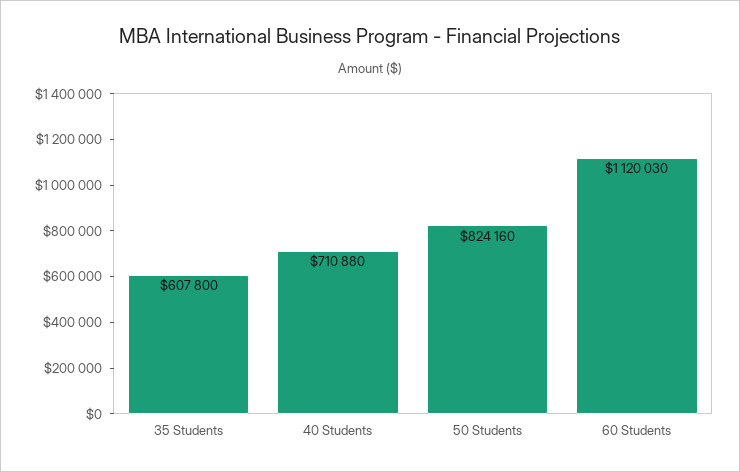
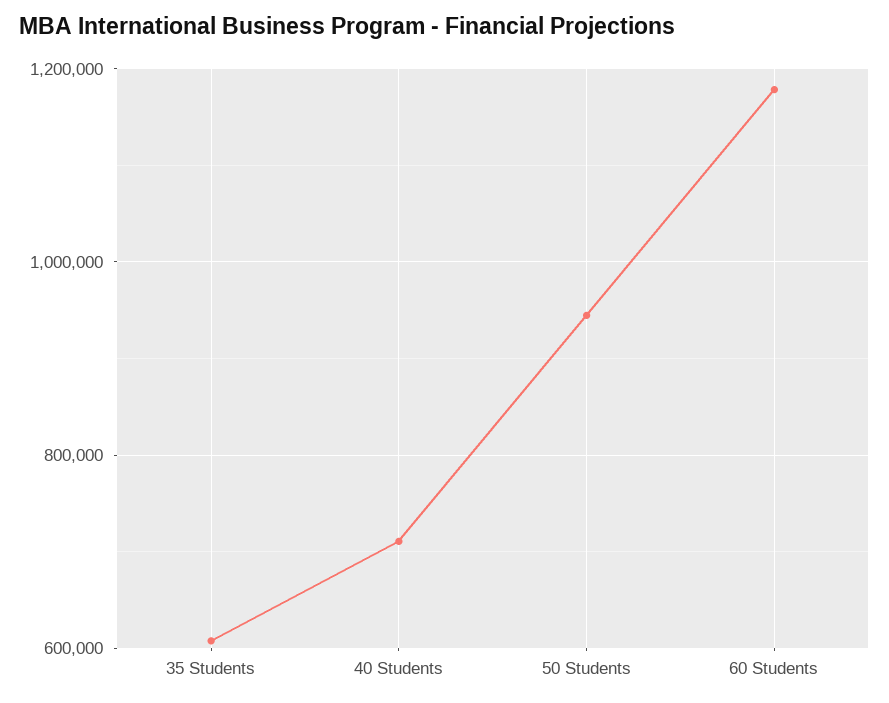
50 Students: 824160 -> 940000
60 Students: 1120030 -> 1180000

